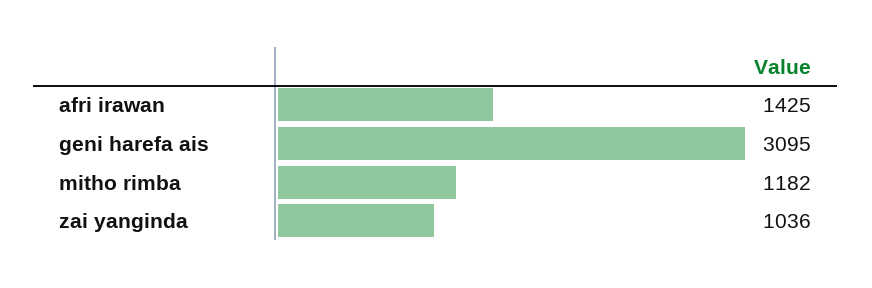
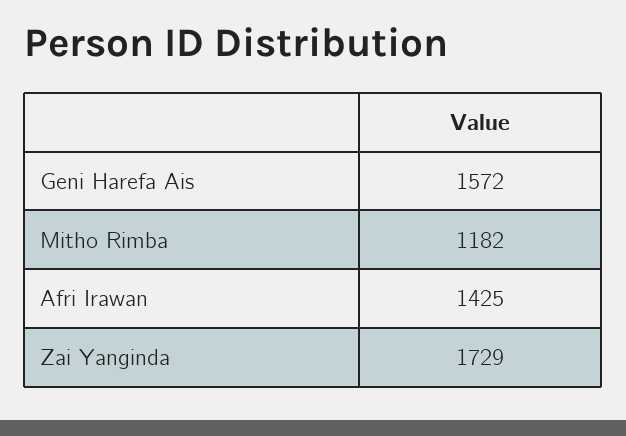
geni harefa ais: 3095 -> 1572
zai yanginda: 1036 -> 1729

